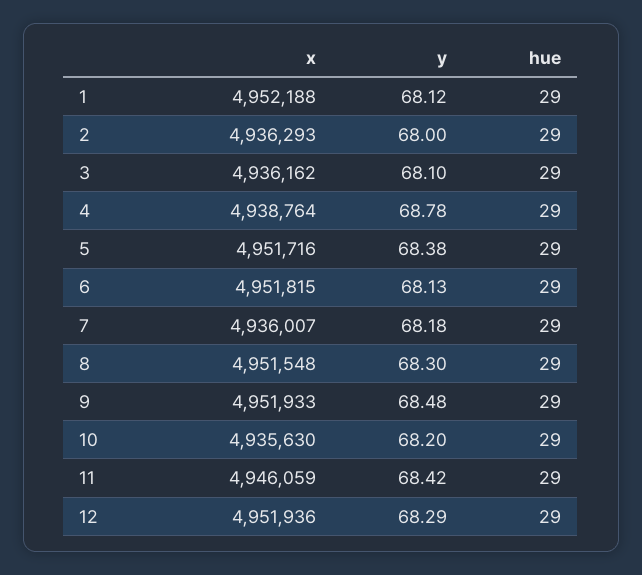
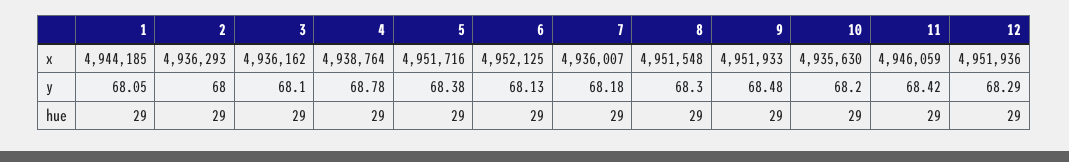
x, 1: 4952188 -> 4944185
y, 1: 68.12 -> 68.05
x, 6: 4951815 -> 4952125

